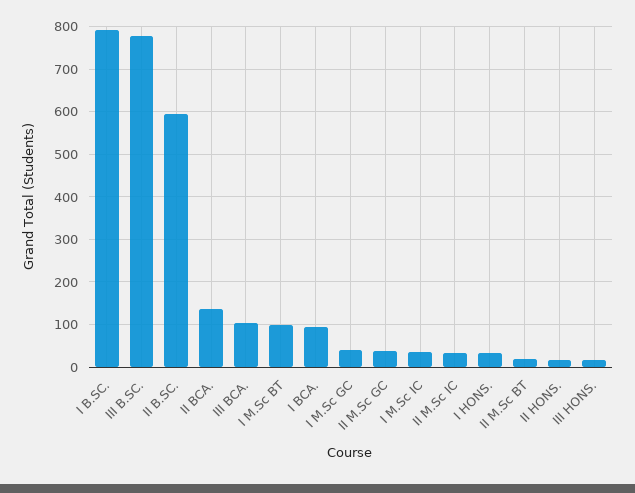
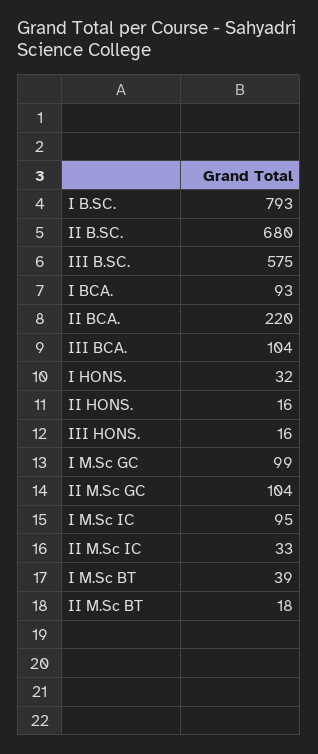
III B.SC.: 780 -> 575
II B.SC.: 600 -> 680
II BCA.: 140 -> 220
I M.Sc BT: 100 -> 39
I M.Sc GC: 40 -> 99
II M.Sc GC: 40 -> 104
I M.Sc IC: 40 -> 95

